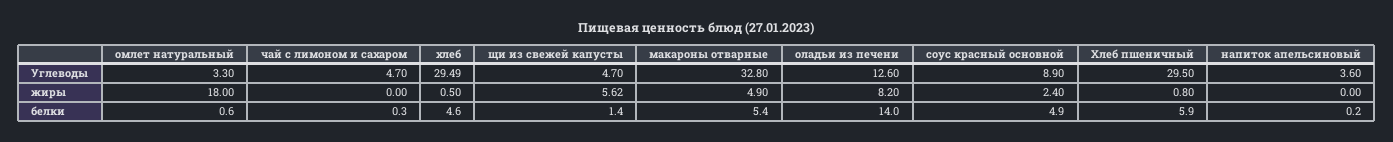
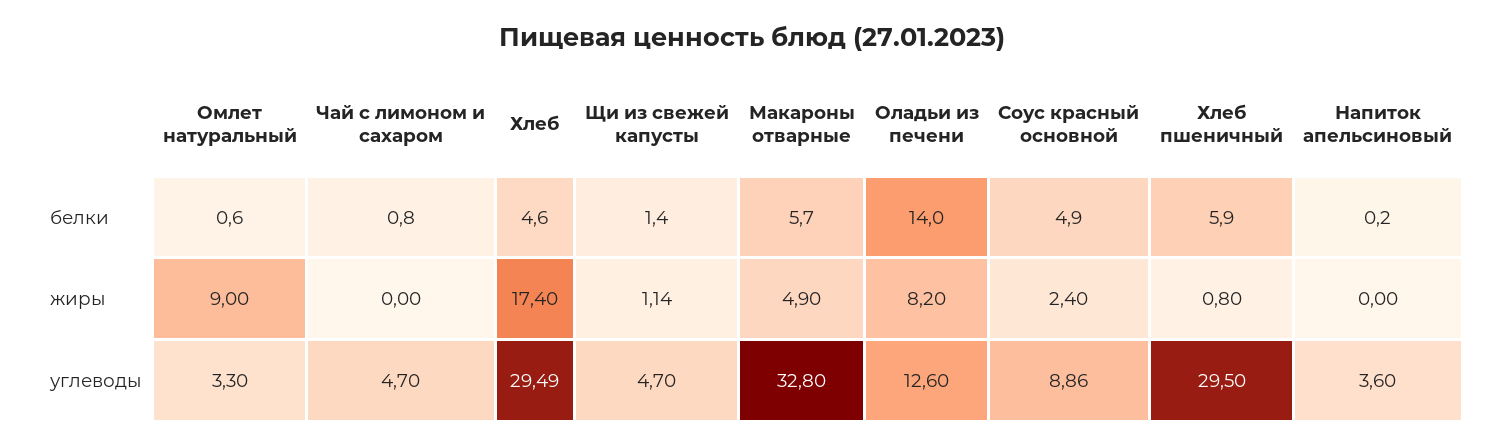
соус красный основной, Углеводы: 8.9 -> 8.86
омлет натуральный, жиры: 18 -> 9
хлеб, жиры: 0.5 -> 17.4
щи из свежей капусты, жиры: 5.62 -> 1.14
чай с лимоном и сахаром, белки: 0.3 -> 0.8
макароны отварные, белки: 5.4 -> 5.7

